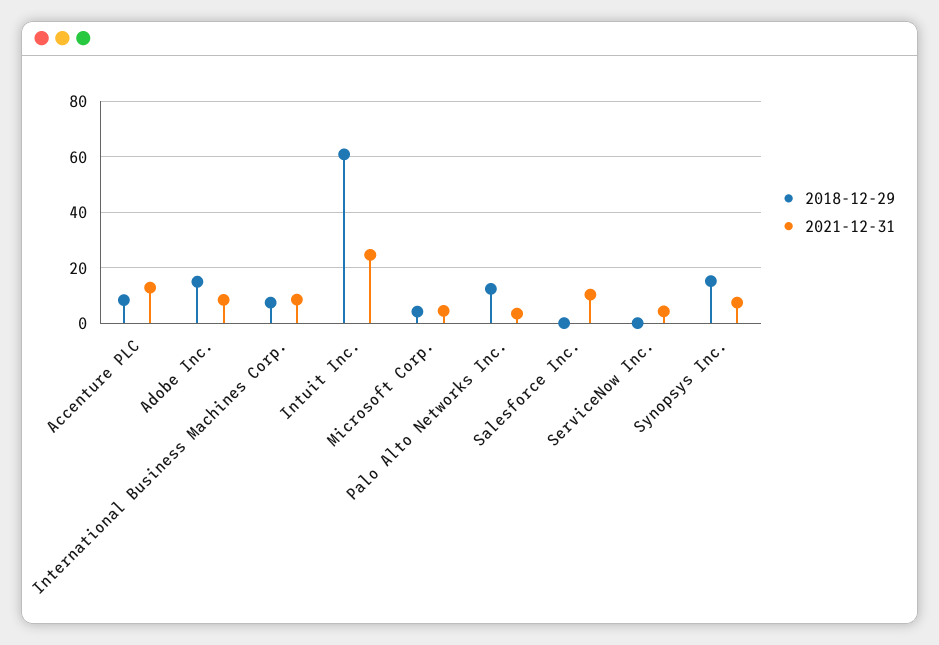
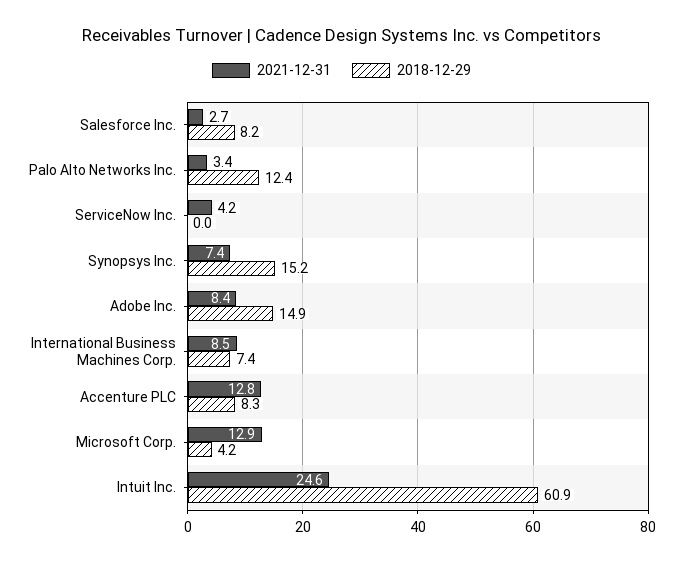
2021-12-31, Microsoft Corp.: 5 -> 12.9
2018-12-29, Salesforce Inc.: 0 -> 8.2
2021-12-31, Salesforce Inc.: 10 -> 2.7

